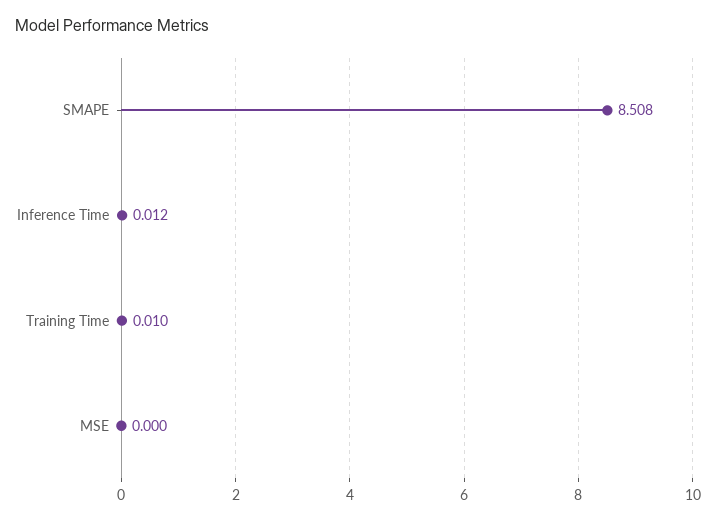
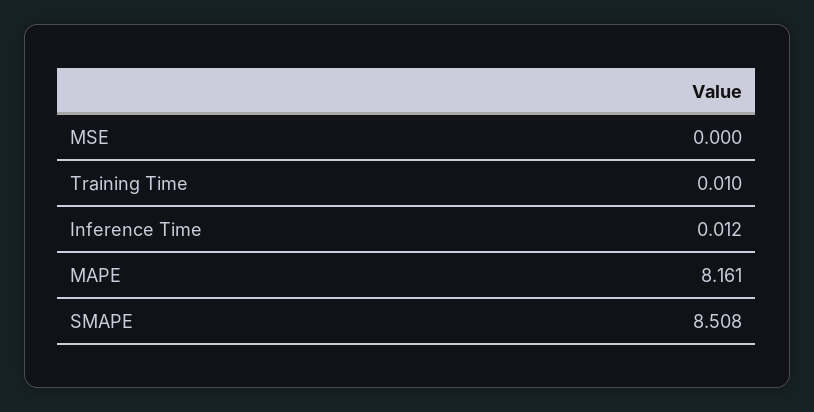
MAPE: none -> 8.161

